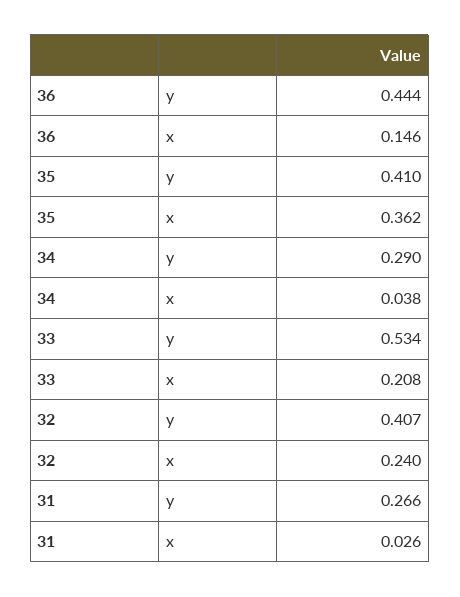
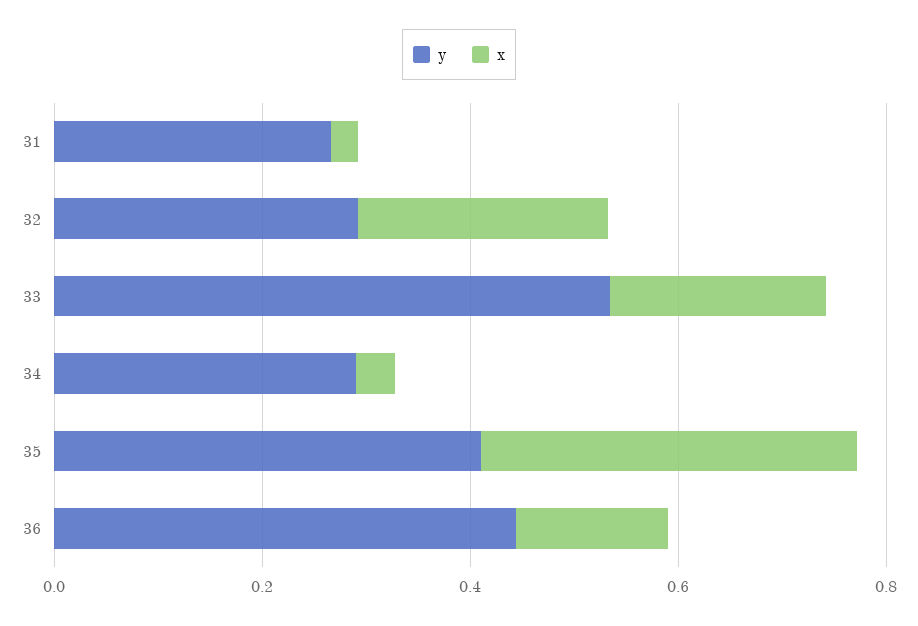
y, 32: 0.407 -> 0.3

